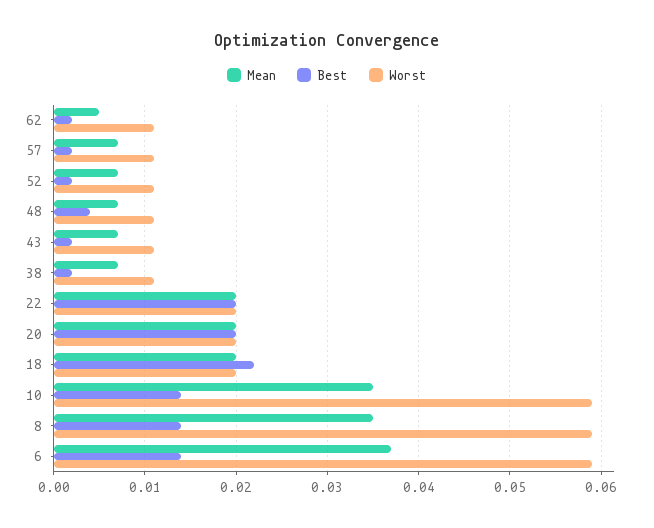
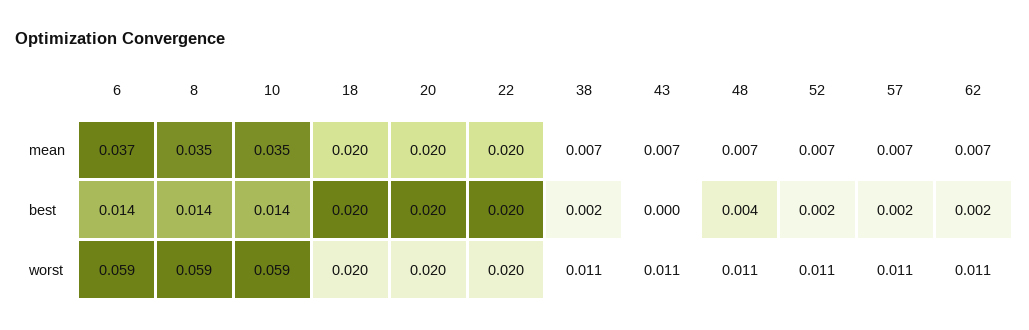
Mean, 62: 0.005 -> 0.007
Best, 43: 0.002 -> 0
Best, 18: 0.022 -> 0.02

